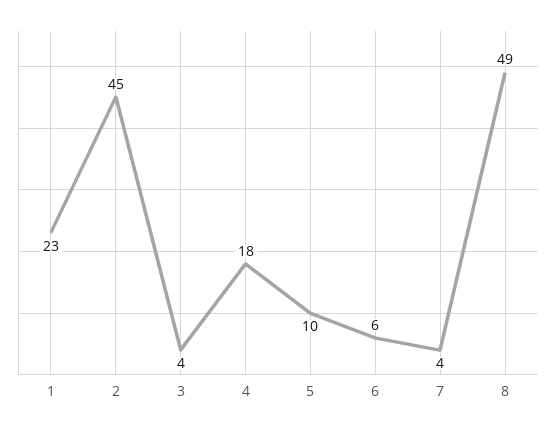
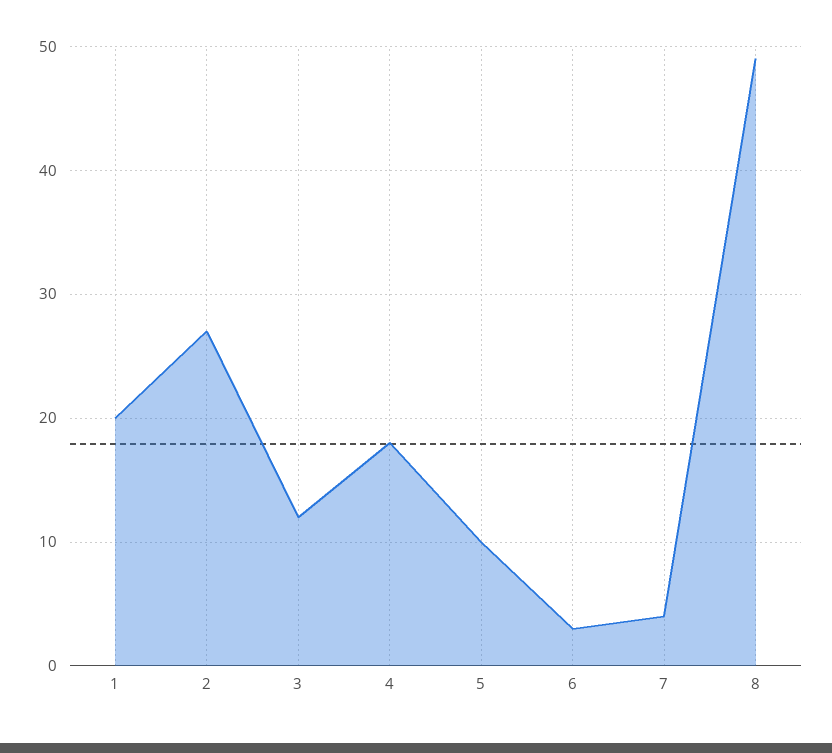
1: 23 -> 20
2: 45 -> 27
3: 4 -> 12
6: 6 -> 3

